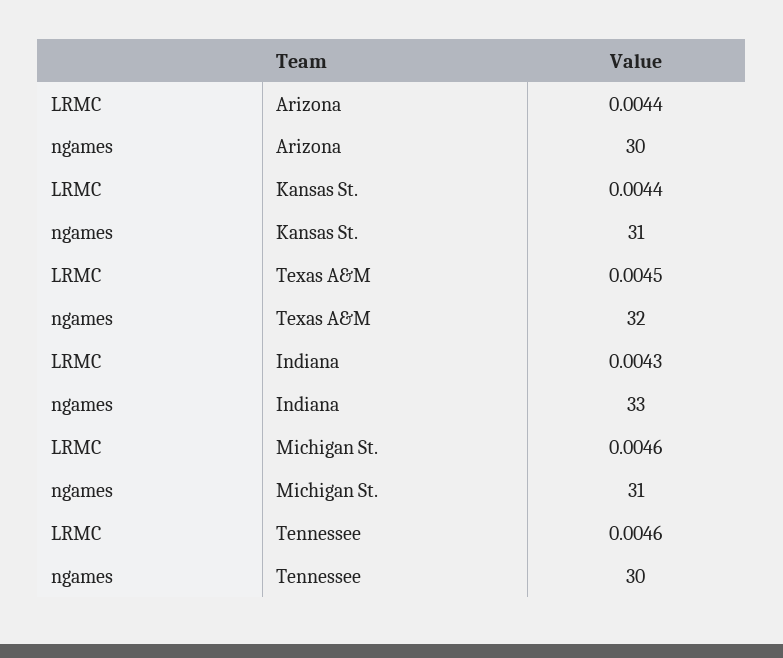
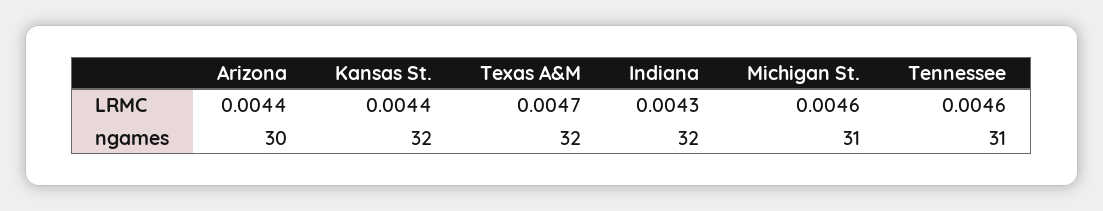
ngames, Kansas St.: 31 -> 32
LRMC, Texas A&M: 0.0045 -> 0.0047
ngames, Indiana: 33 -> 32
ngames, Tennessee: 30 -> 31

